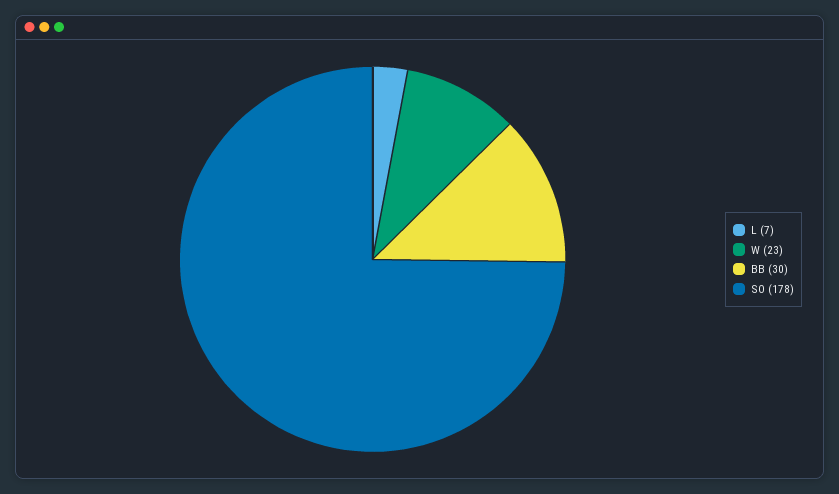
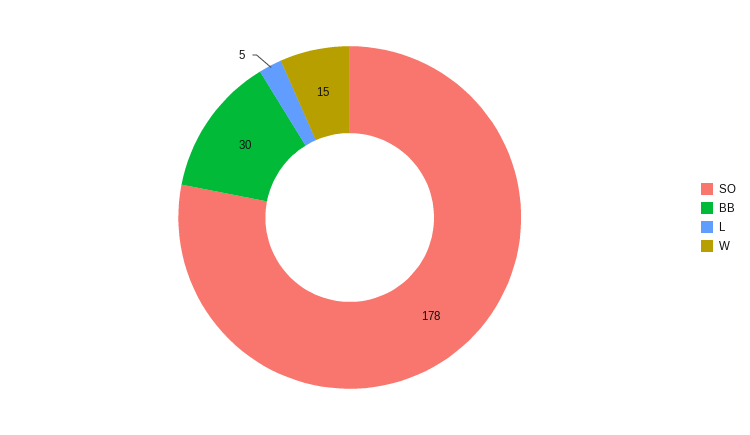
L: 7 -> 5
W: 23 -> 15

